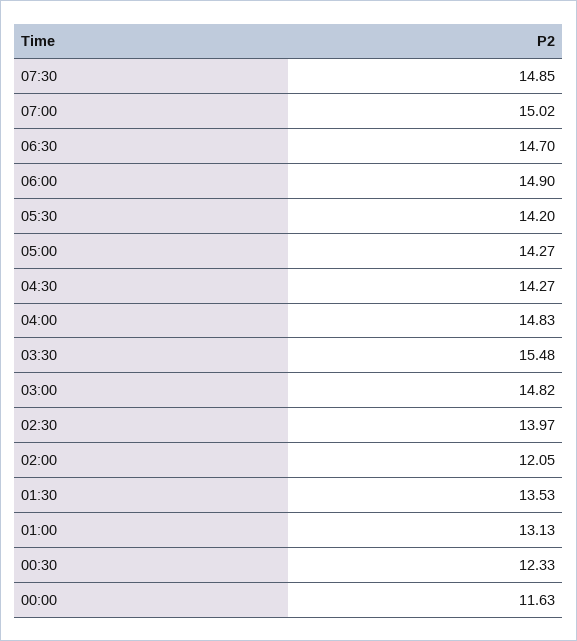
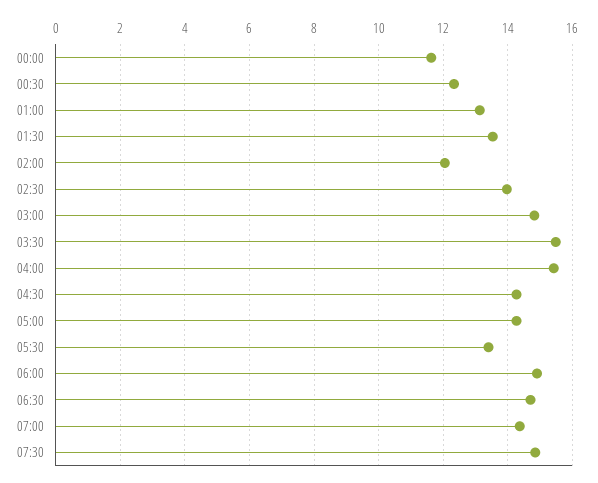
07:00: 15.02 -> 14.4
05:30: 14.2 -> 13.4
04:00: 14.83 -> 15.4

